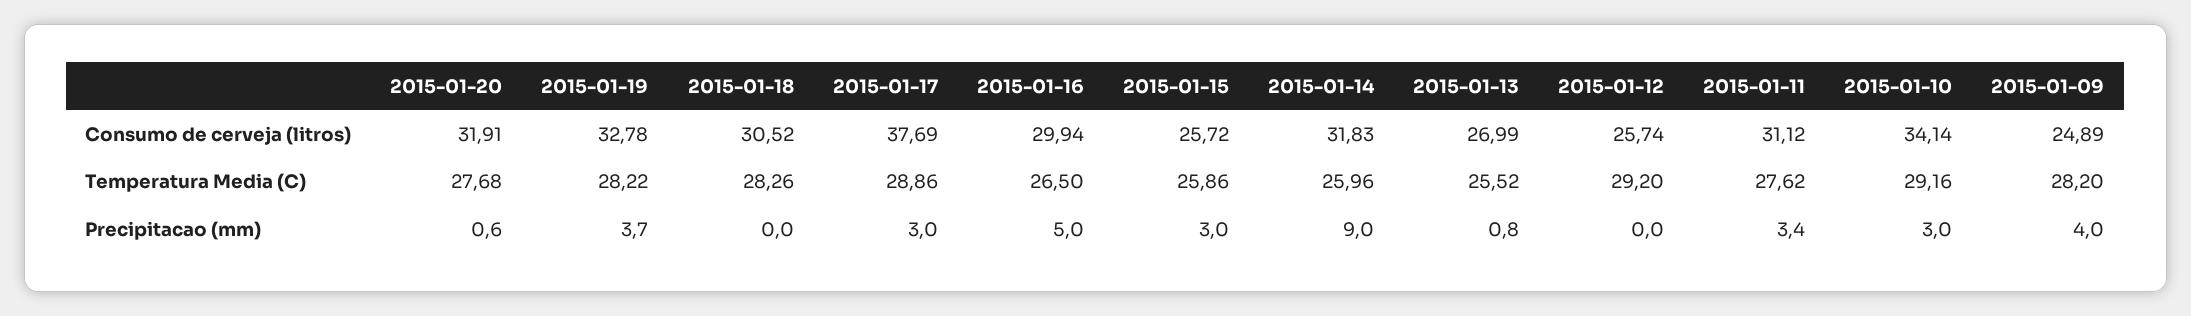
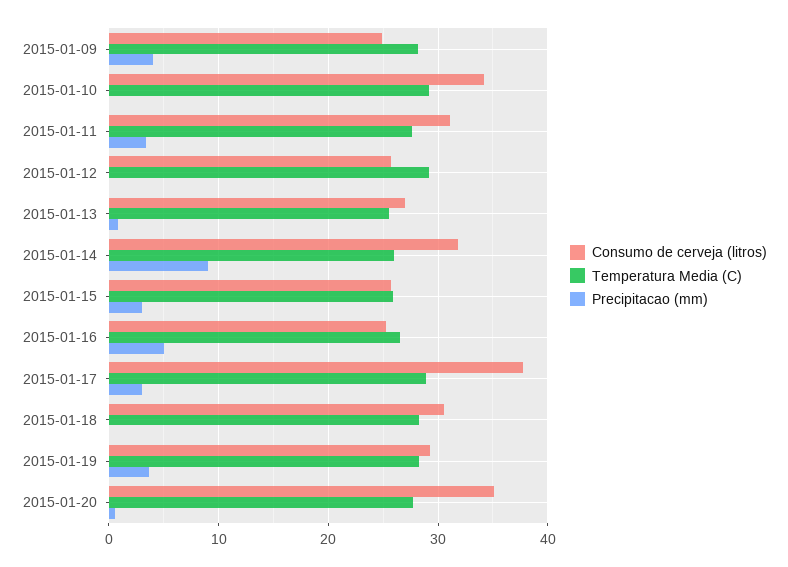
Consumo de cerveja (litros), 2015-01-20: 31.91 -> 35
Consumo de cerveja (litros), 2015-01-19: 32.78 -> 29
Consumo de cerveja (litros), 2015-01-16: 29.94 -> 25
Precipitacao (mm), 2015-01-10: 3 -> 0

